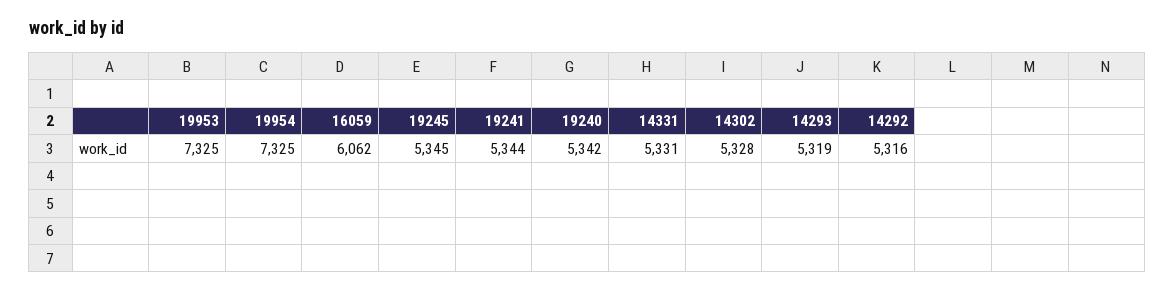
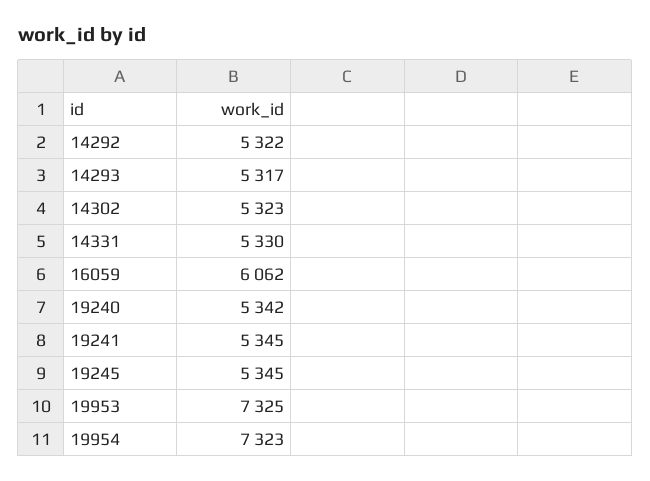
19954: 7325 -> 7323
19241: 5344 -> 5345
14331: 5331 -> 5330
14302: 5328 -> 5323
14293: 5319 -> 5317
14292: 5316 -> 5322

